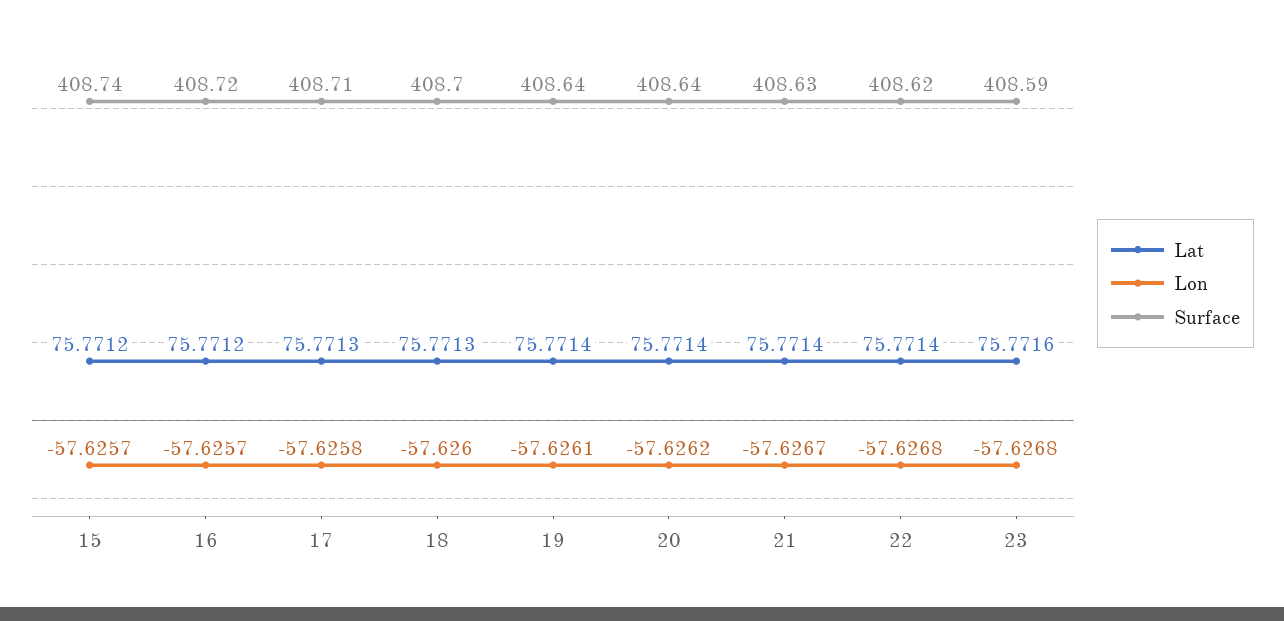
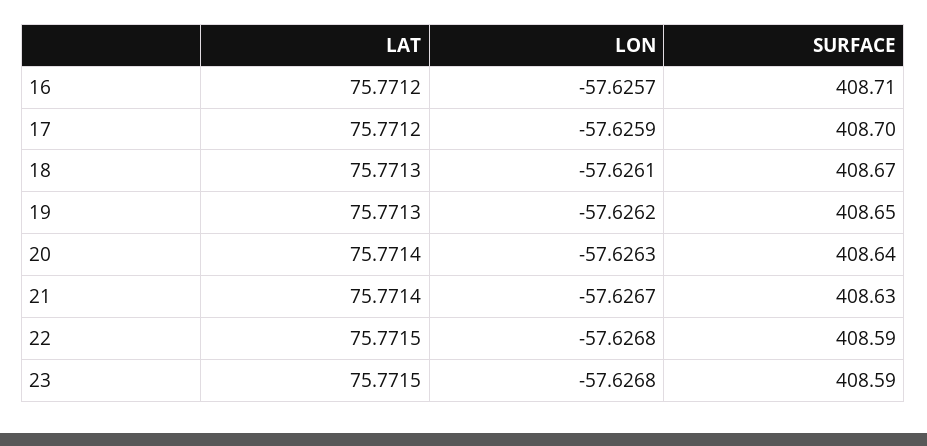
Lat, 15: 75.7712 -> none
Lon, 15: -57.6257 -> none
Surface, 15: 408.74 -> none
Surface, 16: 408.72 -> 408.71
Lat, 17: 75.7713 -> 75.7712
Lon, 17: -57.6258 -> -57.6259
Surface, 17: 408.71 -> 408.7
Lon, 18: -57.626 -> -57.6261
Surface, 18: 408.7 -> 408.67
Lat, 19: 75.7714 -> 75.7713
Lon, 19: -57.6261 -> -57.6262
Surface, 19: 408.64 -> 408.65
Lon, 20: -57.6262 -> -57.6263
Lat, 22: 75.7714 -> 75.7715
Surface, 22: 408.62 -> 408.59
Lat, 23: 75.7716 -> 75.7715

